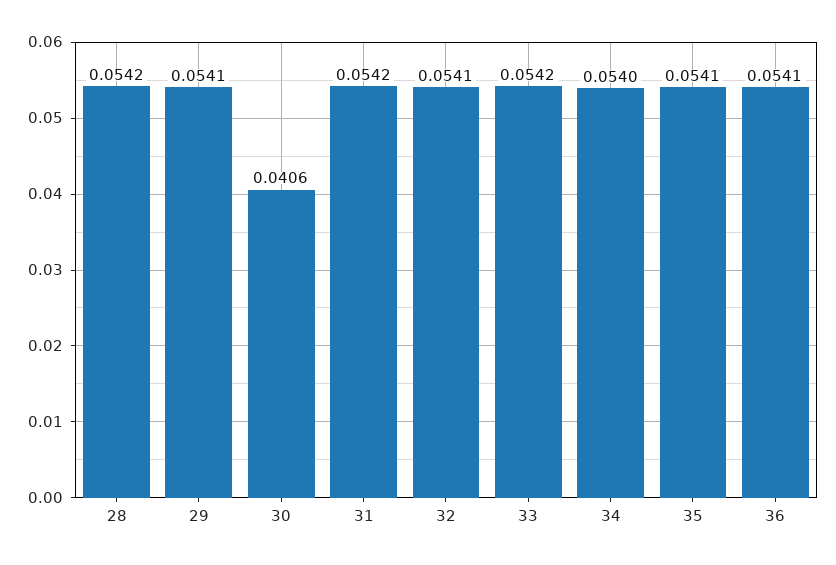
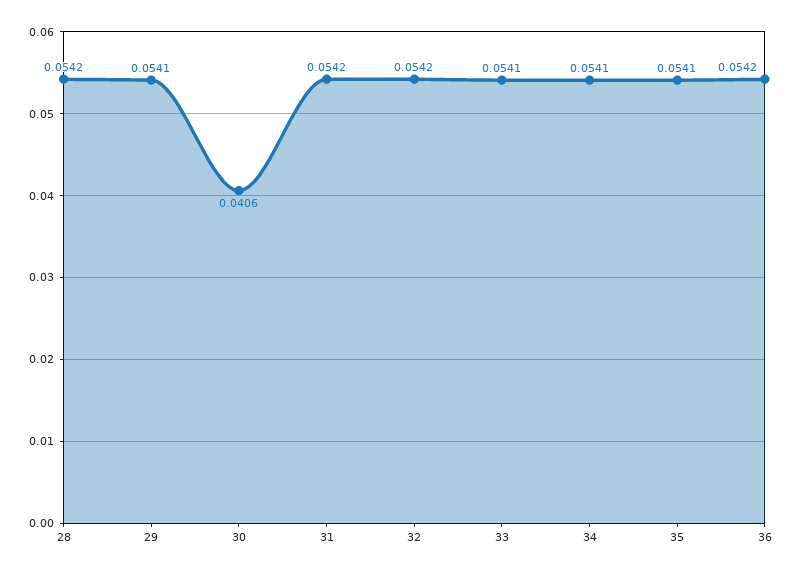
32: 0.0541 -> 0.0542
33: 0.0542 -> 0.0541
34: 0.054 -> 0.0541
36: 0.0541 -> 0.0542

